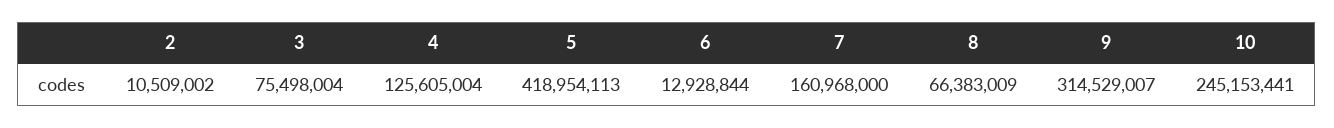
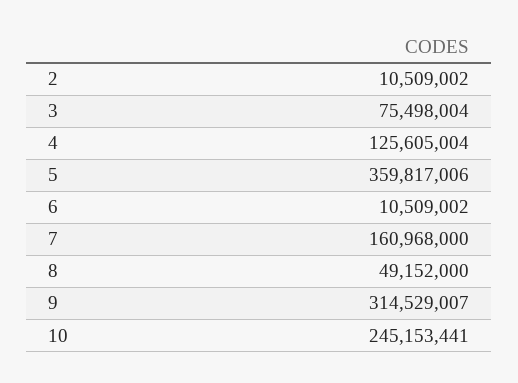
5: 418954113 -> 359817006
6: 12928844 -> 10509002
8: 66383009 -> 49152000

